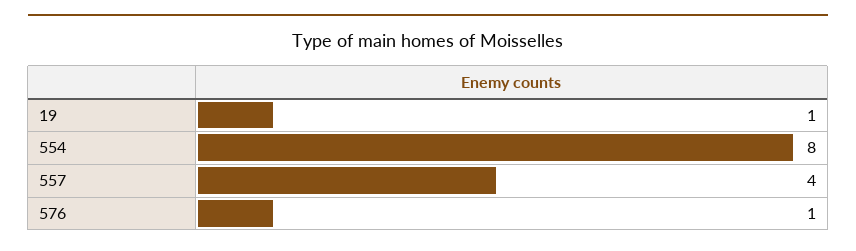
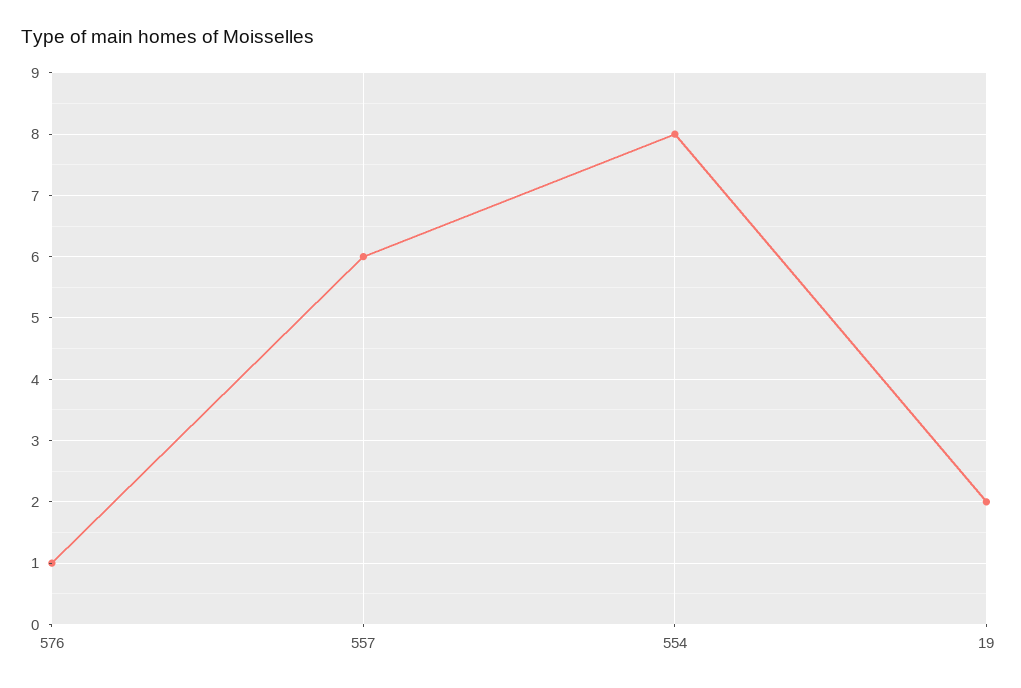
19: 1 -> 2
557: 4 -> 6

